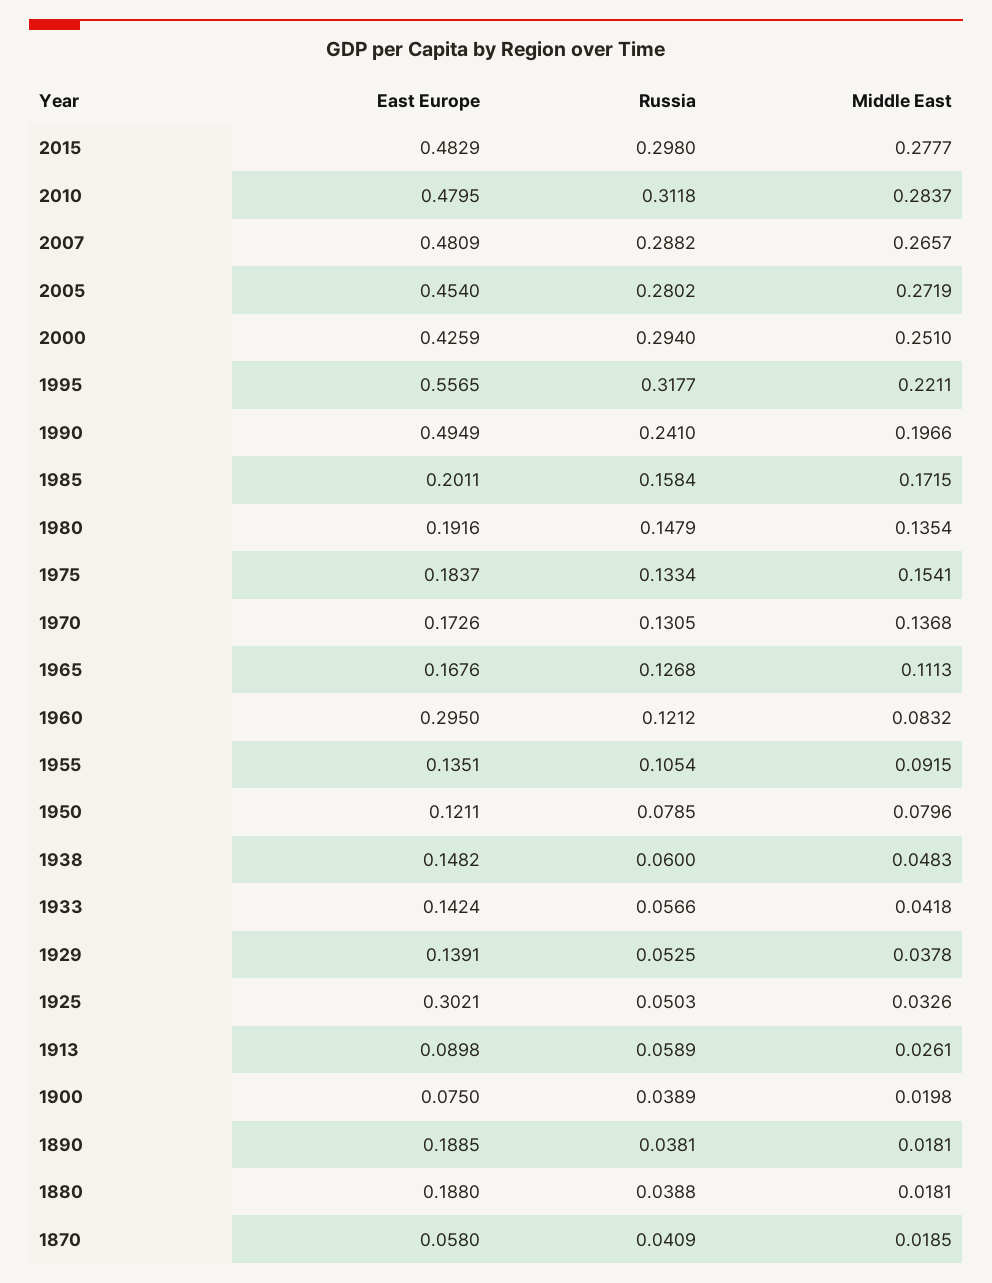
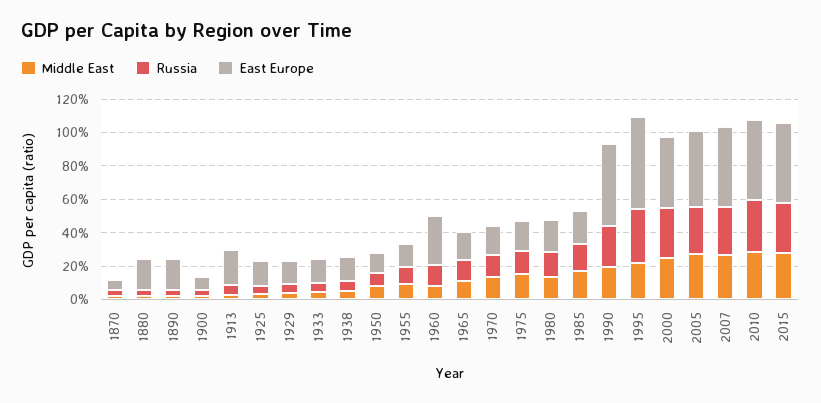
East Europe, 1925: 0.3021 -> 0.15
East Europe, 1913: 0.0898 -> 0.2

